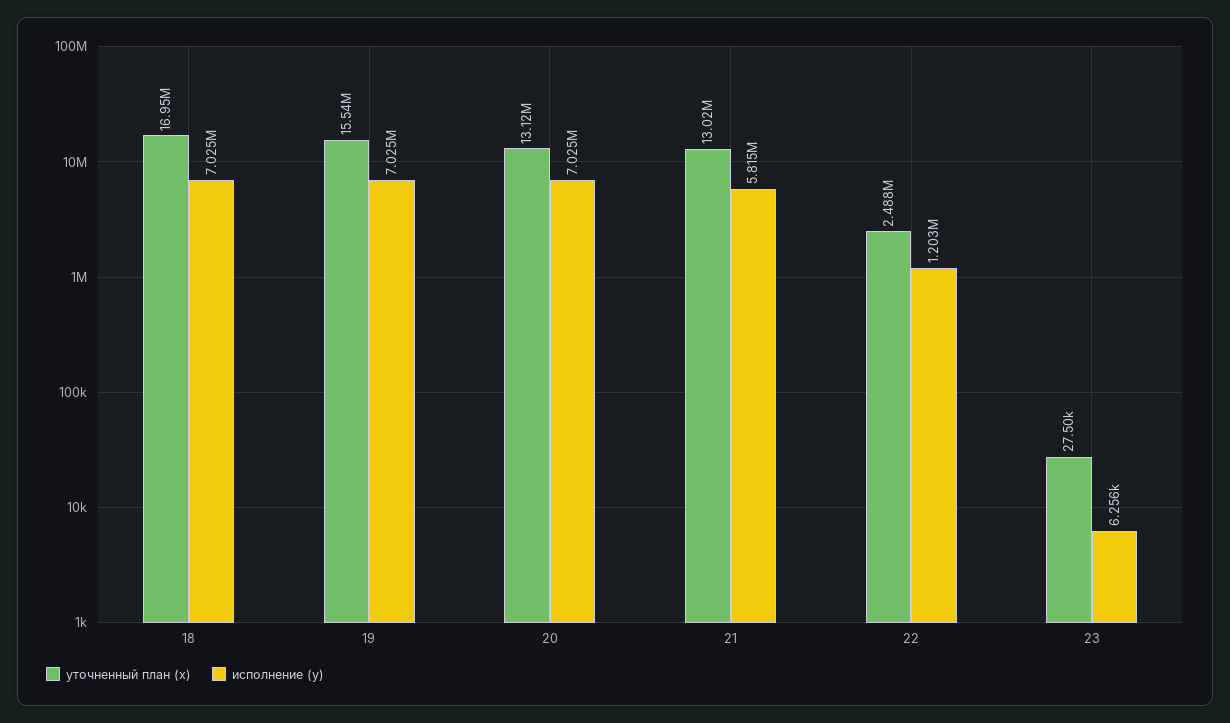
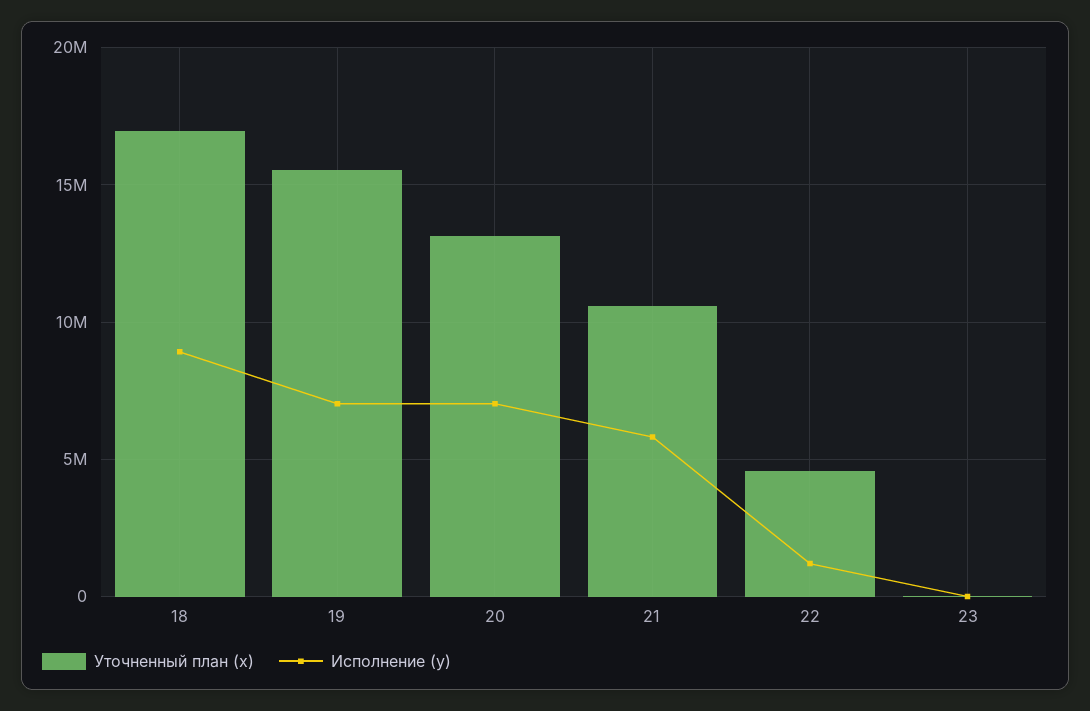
исполнение (y), 18: 7025000 -> 9000000
уточненный план (x), 21: 13020000 -> 10500000
уточненный план (x), 22: 2488000 -> 4500000

